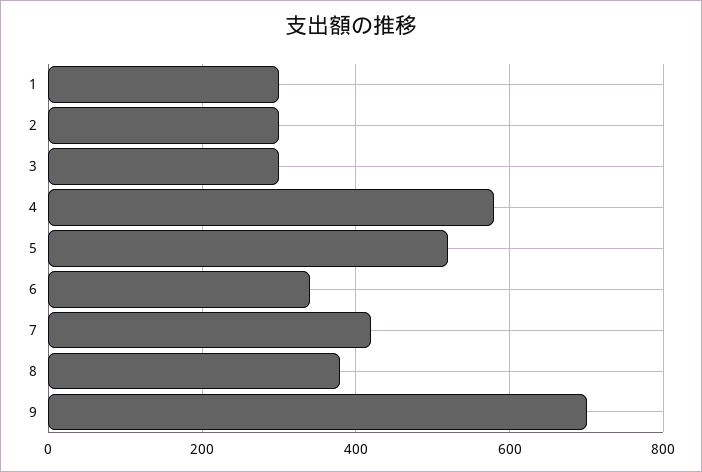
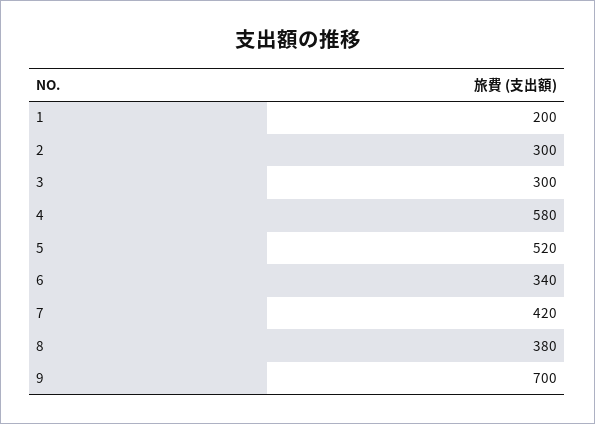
1: 300 -> 200

